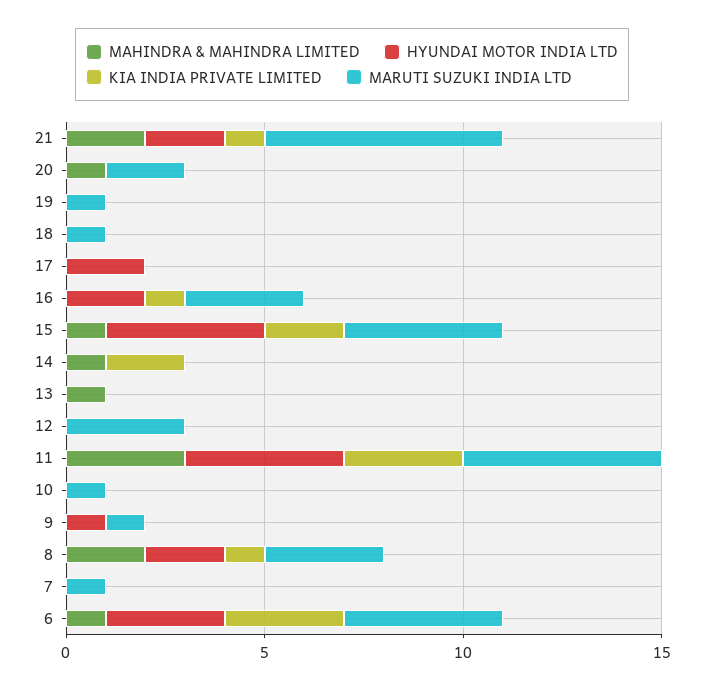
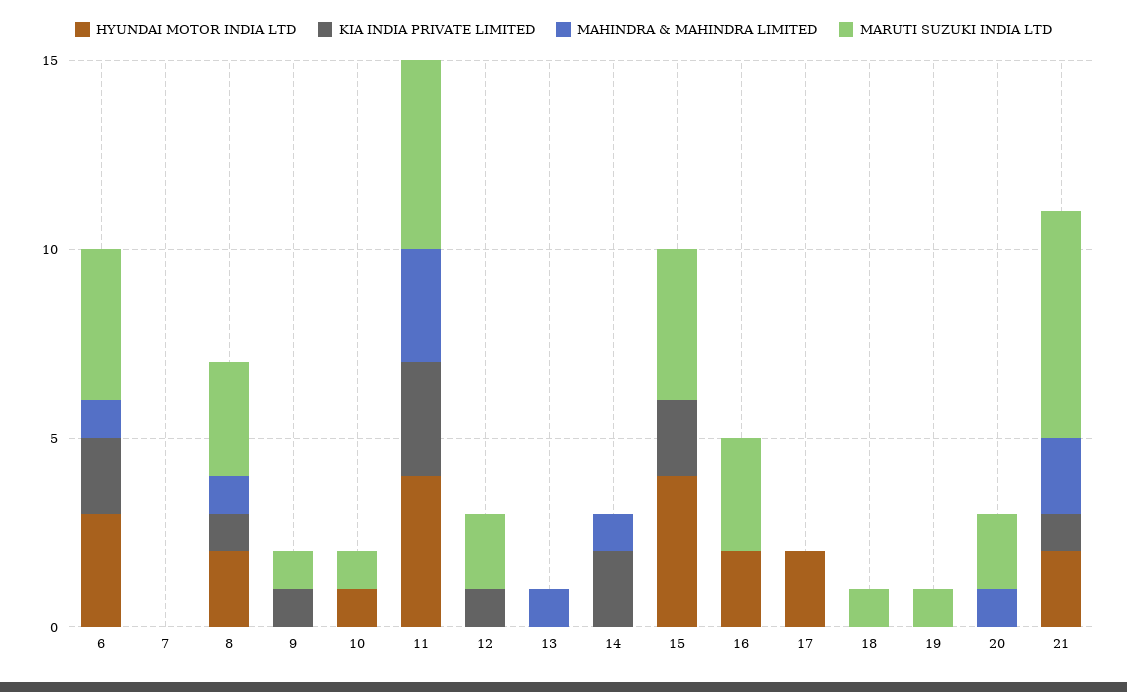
KIA INDIA PRIVATE LIMITED, 16: 1 -> 0
MAHINDRA & MAHINDRA LIMITED, 15: 1 -> 0
KIA INDIA PRIVATE LIMITED, 12: 0 -> 1
MARUTI SUZUKI INDIA LTD, 12: 3 -> 2
HYUNDAI MOTOR INDIA LTD, 10: 0 -> 1
HYUNDAI MOTOR INDIA LTD, 9: 1 -> 0
KIA INDIA PRIVATE LIMITED, 9: 0 -> 1
MAHINDRA & MAHINDRA LIMITED, 8: 2 -> 1
MARUTI SUZUKI INDIA LTD, 7: 1 -> 0
KIA INDIA PRIVATE LIMITED, 6: 3 -> 2

